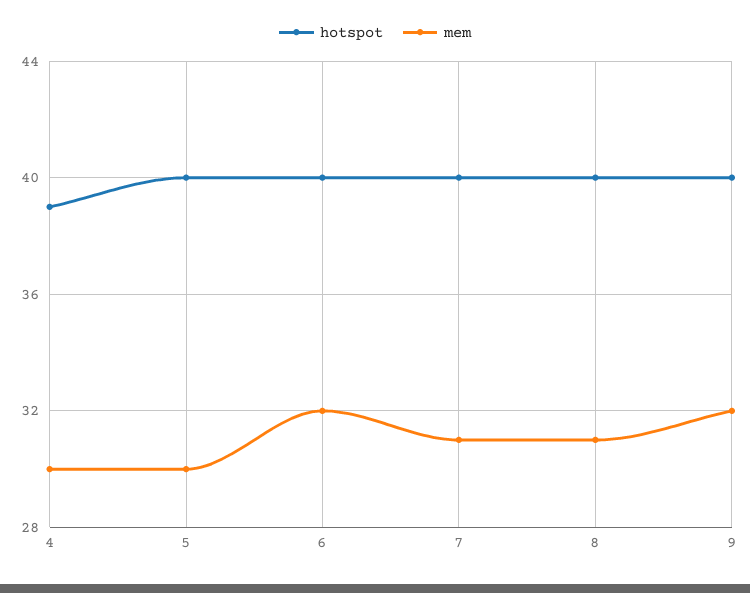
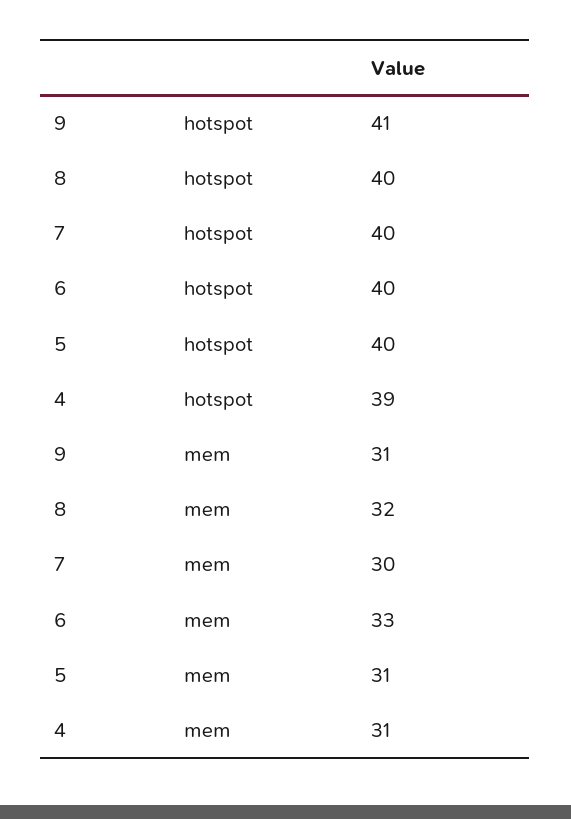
mem, 4: 30 -> 31
mem, 5: 30 -> 31
mem, 6: 32 -> 33
mem, 7: 31 -> 30
mem, 8: 31 -> 32
hotspot, 9: 40 -> 41
mem, 9: 32 -> 31

